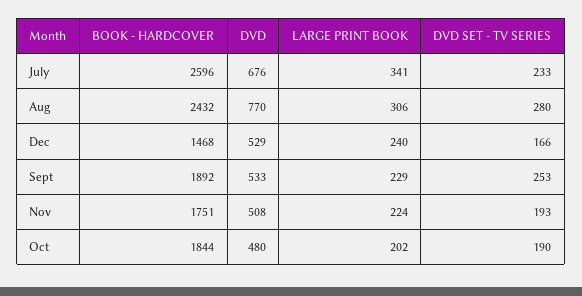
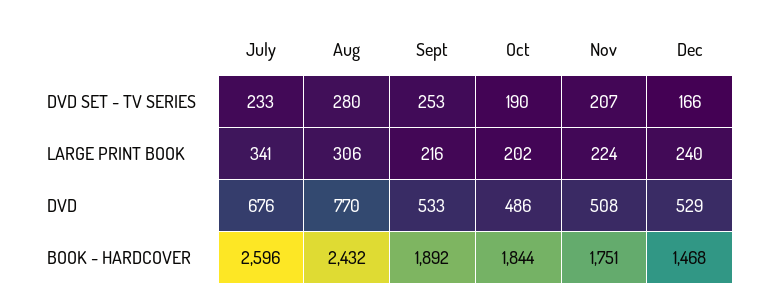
LARGE PRINT BOOK, Sept: 229 -> 216
DVD SET - TV SERIES, Nov: 193 -> 207
DVD, Oct: 480 -> 486

